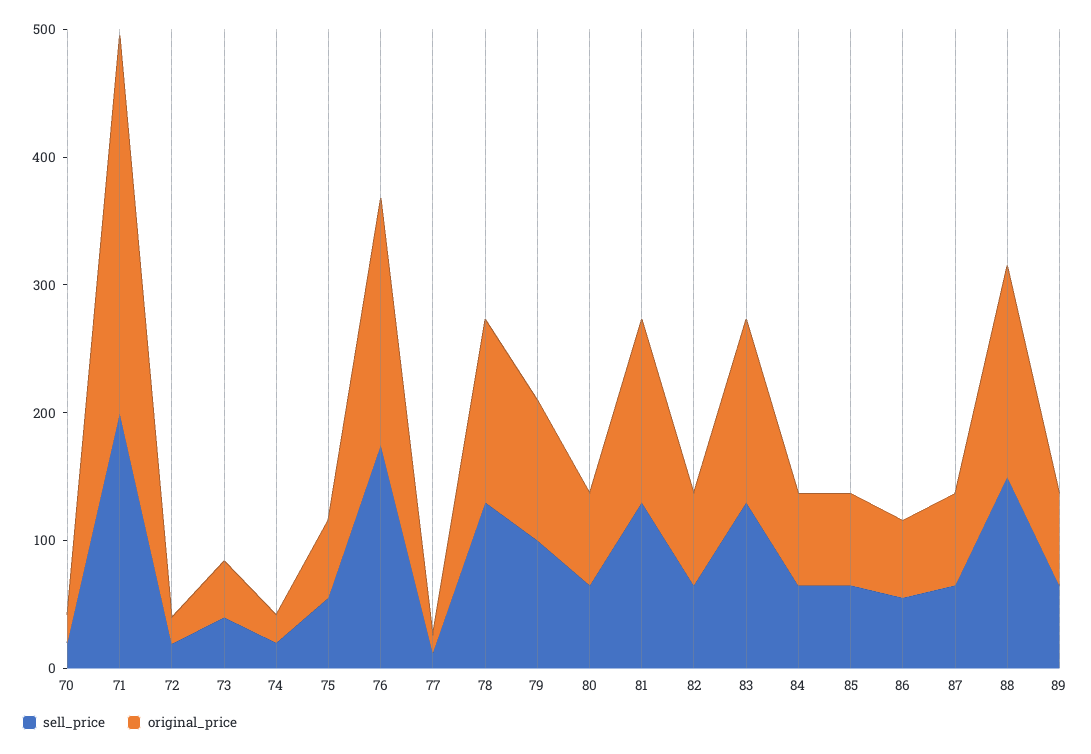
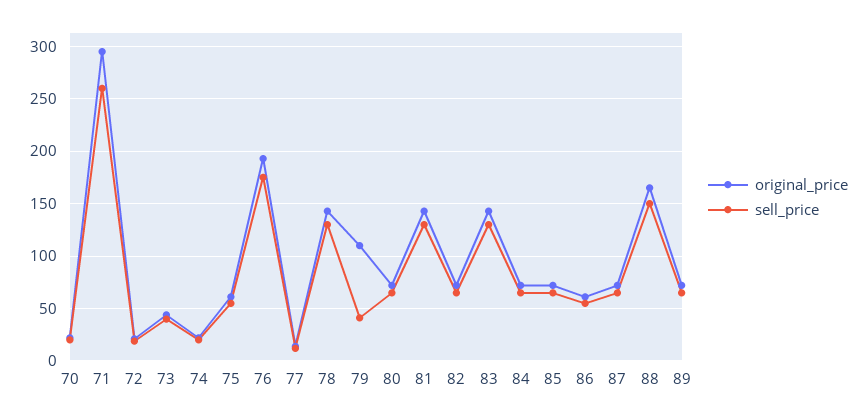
sell_price, 71: 200 -> 260
sell_price, 79: 100 -> 40

